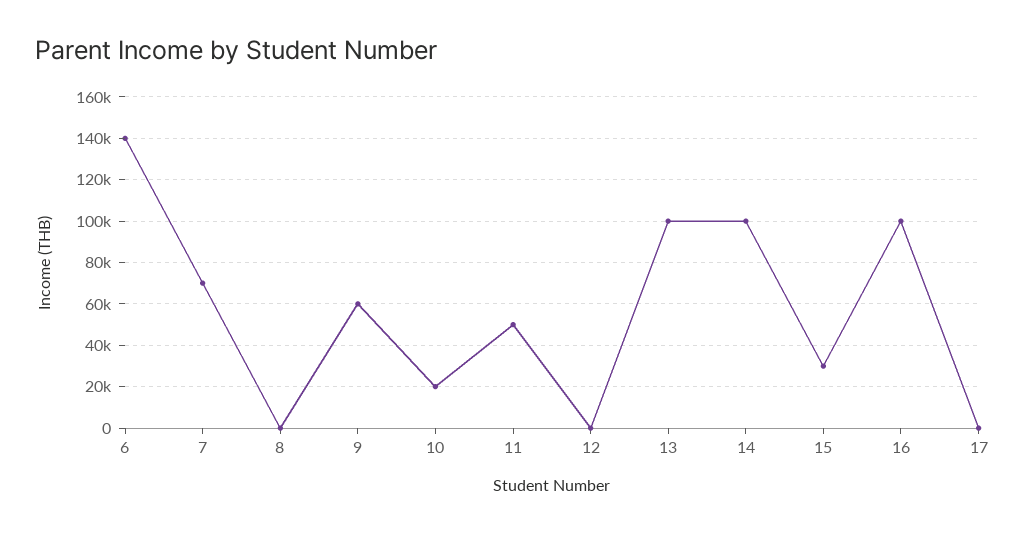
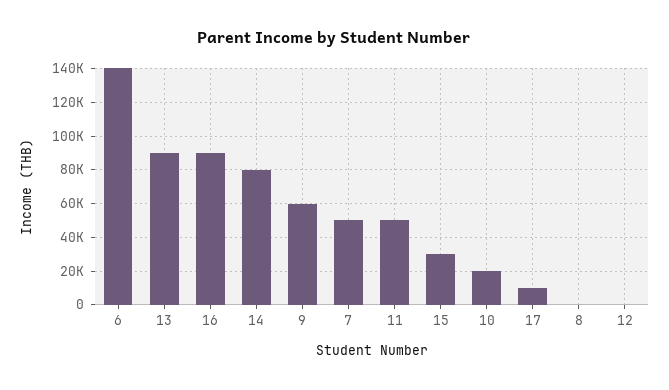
7: 70000 -> 50000
13: 100000 -> 90000
14: 100000 -> 80000
16: 100000 -> 90000
17: 0 -> 10000

